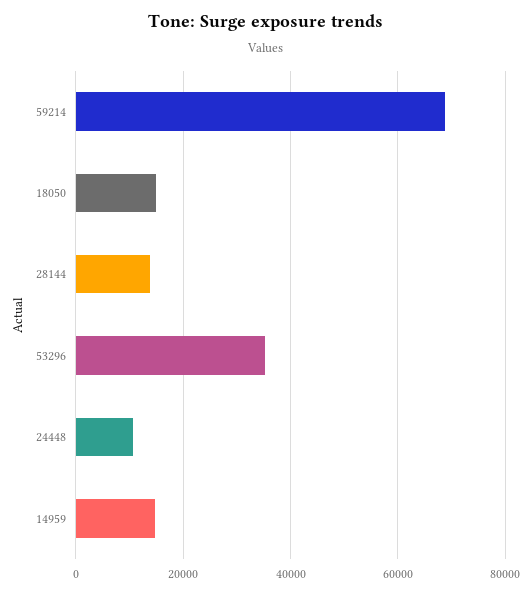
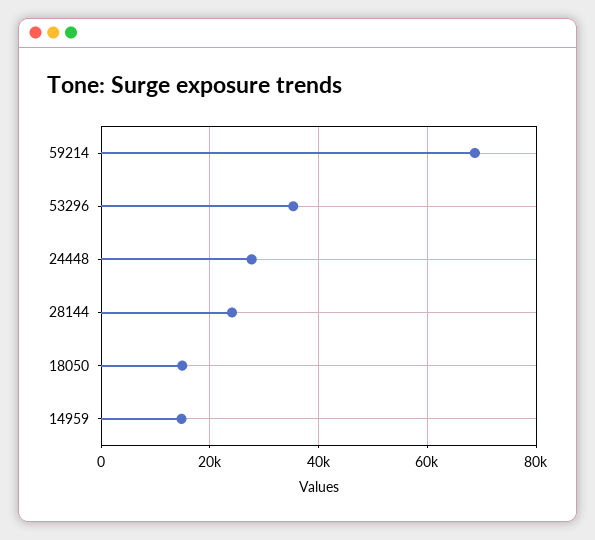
28144: 14000 -> 24000
24448: 10000 -> 28000

